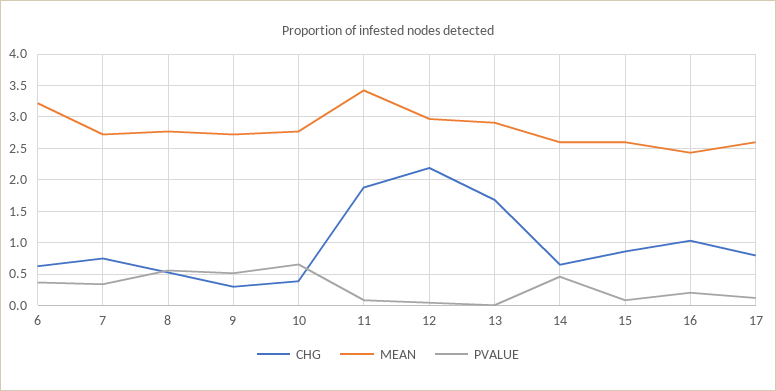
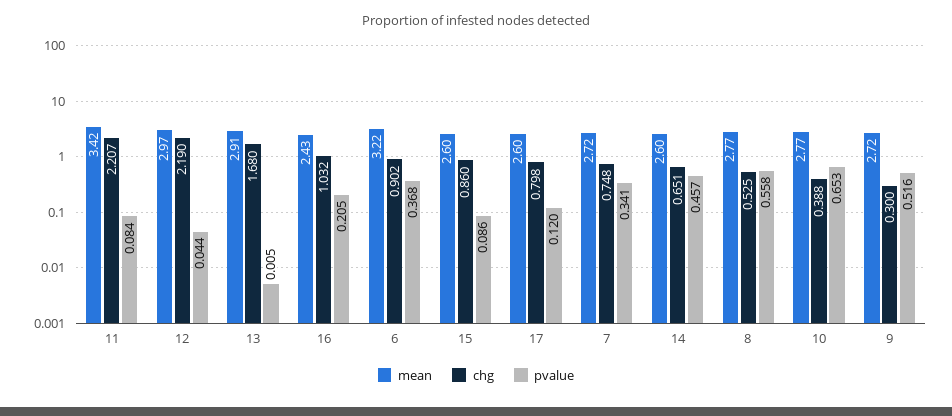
CHG, 6: 0.6 -> 0.902
CHG, 11: 1.9 -> 2.207

